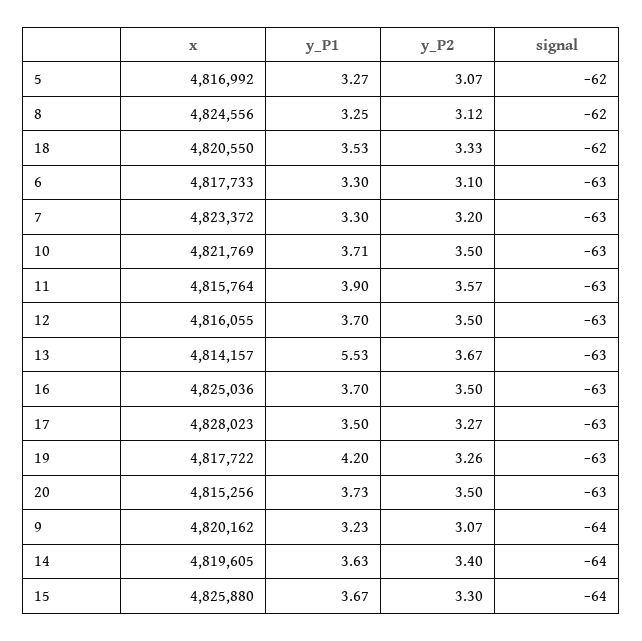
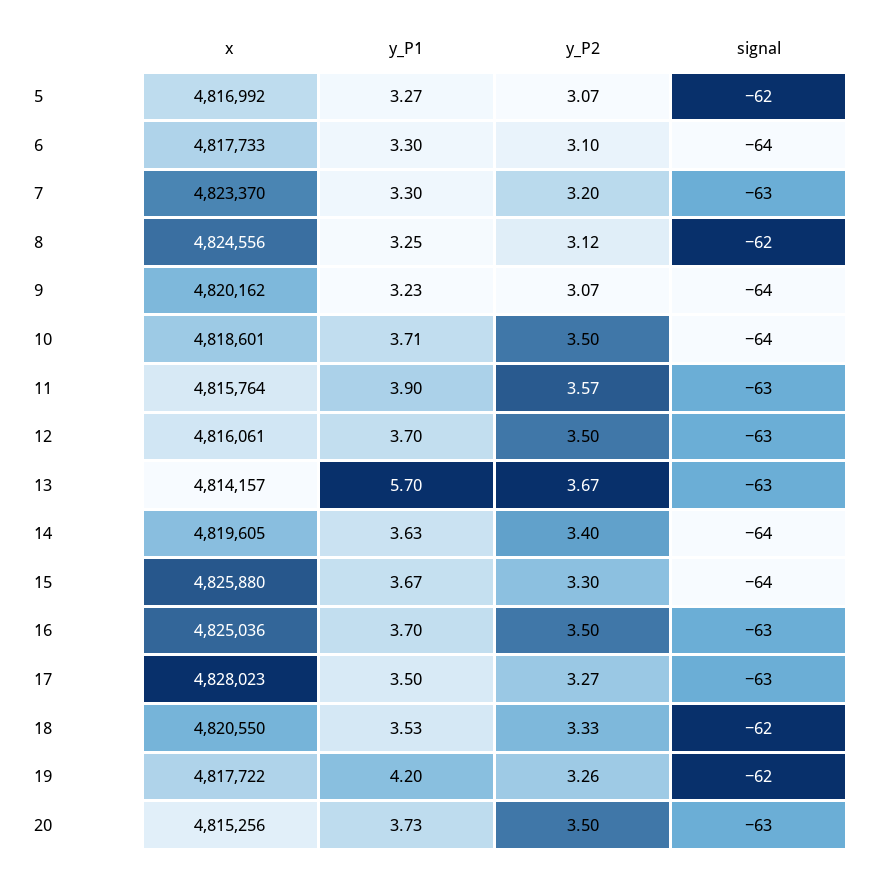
signal, 6: -63 -> -64
x, 7: 4823372 -> 4823370
x, 10: 4821769 -> 4818601
signal, 10: -63 -> -64
x, 12: 4816055 -> 4816061
y_P1, 13: 5.53 -> 5.7
signal, 19: -63 -> -62

